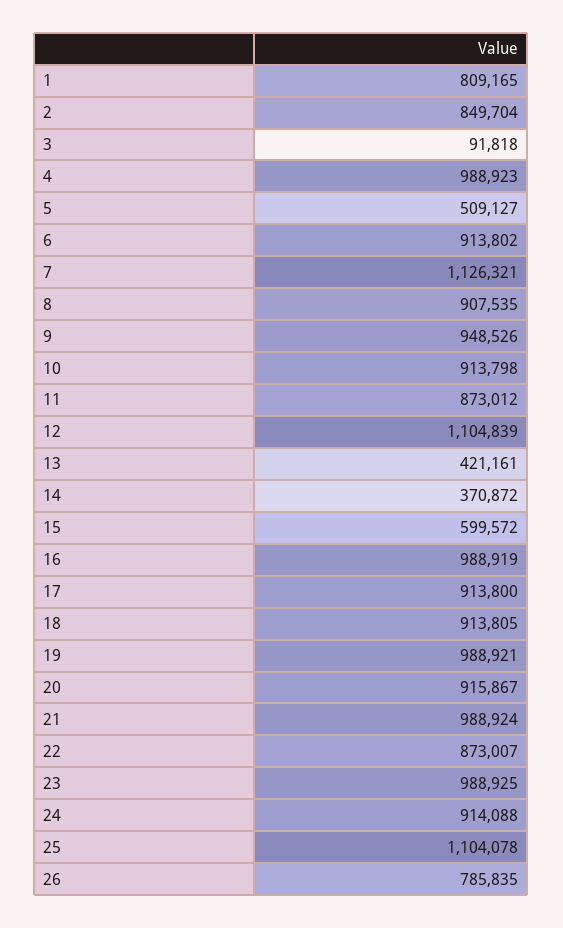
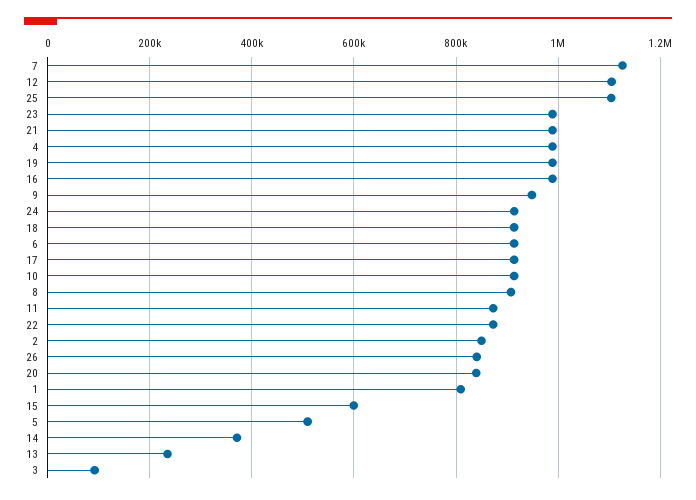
13: 421161 -> 240000
20: 915867 -> 840000
26: 785835 -> 840000

